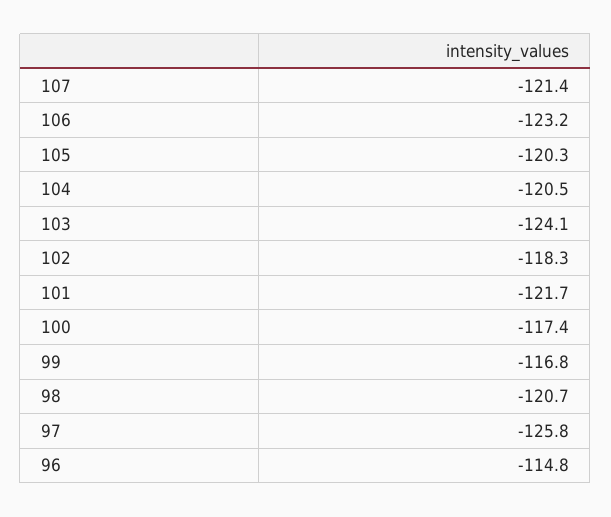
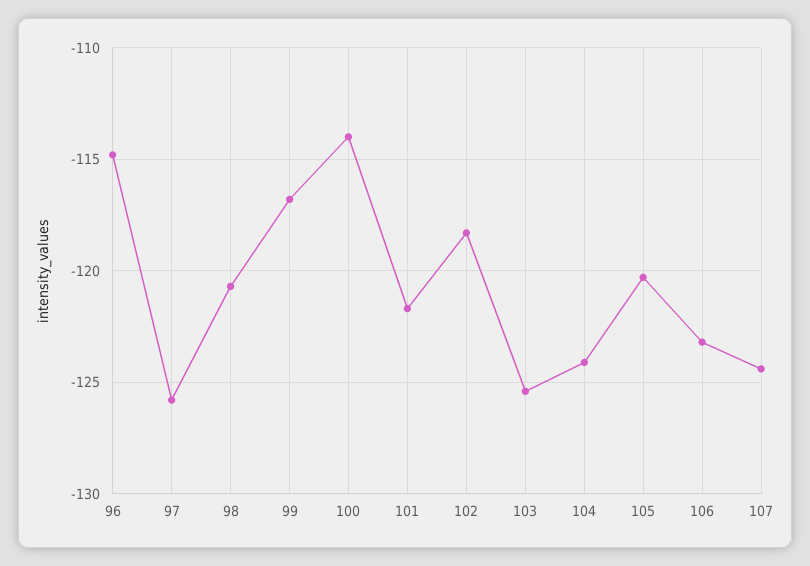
107: -121.4 -> -124.5
104: -120.5 -> -124
103: -124.1 -> -125.5
100: -117.4 -> -114

